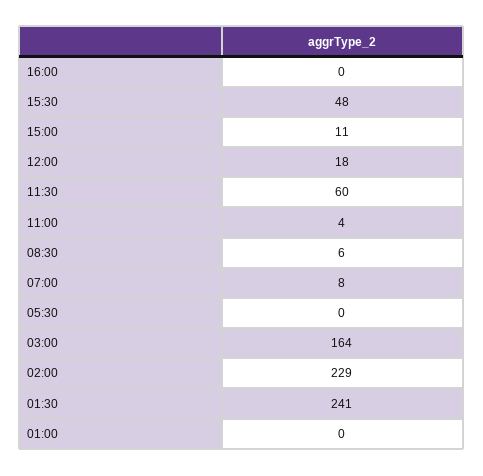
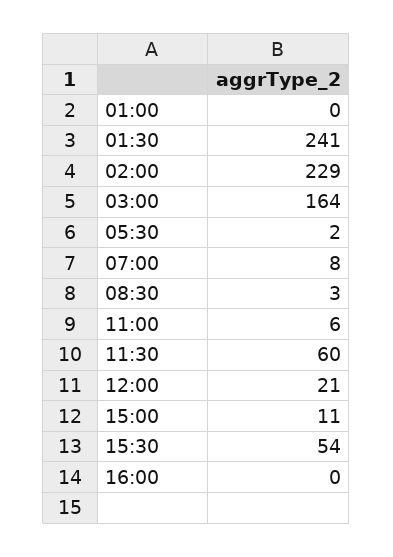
15:30: 48 -> 54
12:00: 18 -> 21
11:00: 4 -> 6
08:30: 6 -> 3
05:30: 0 -> 2

